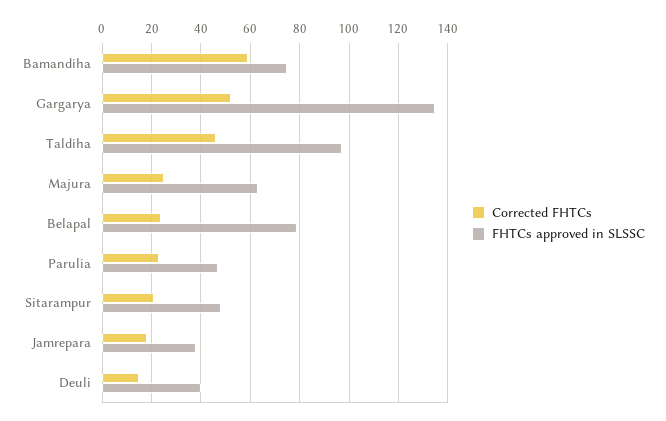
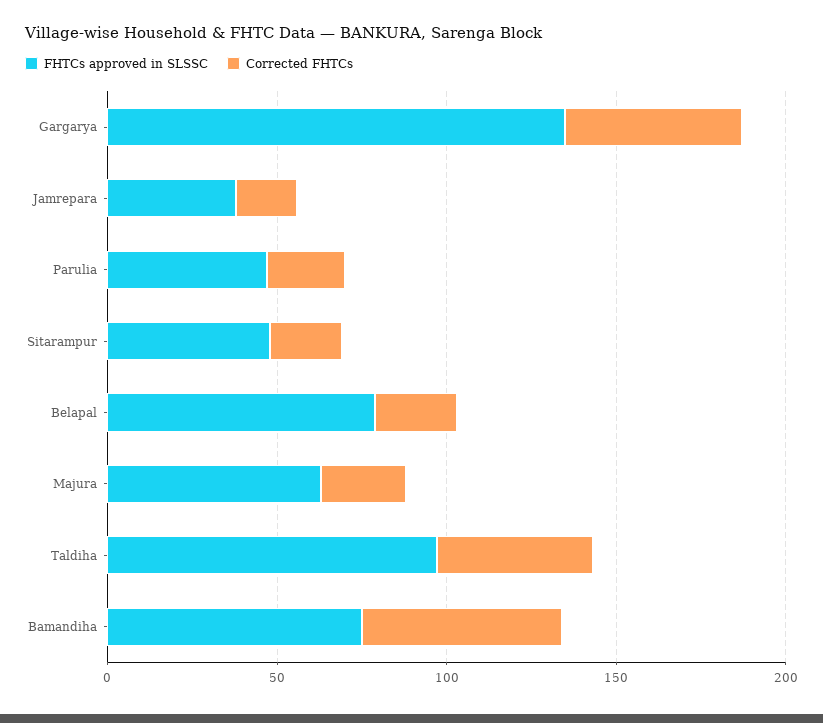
Corrected FHTCs, Deuli: 15 -> none
FHTCs approved in SLSSC, Deuli: 40 -> none

